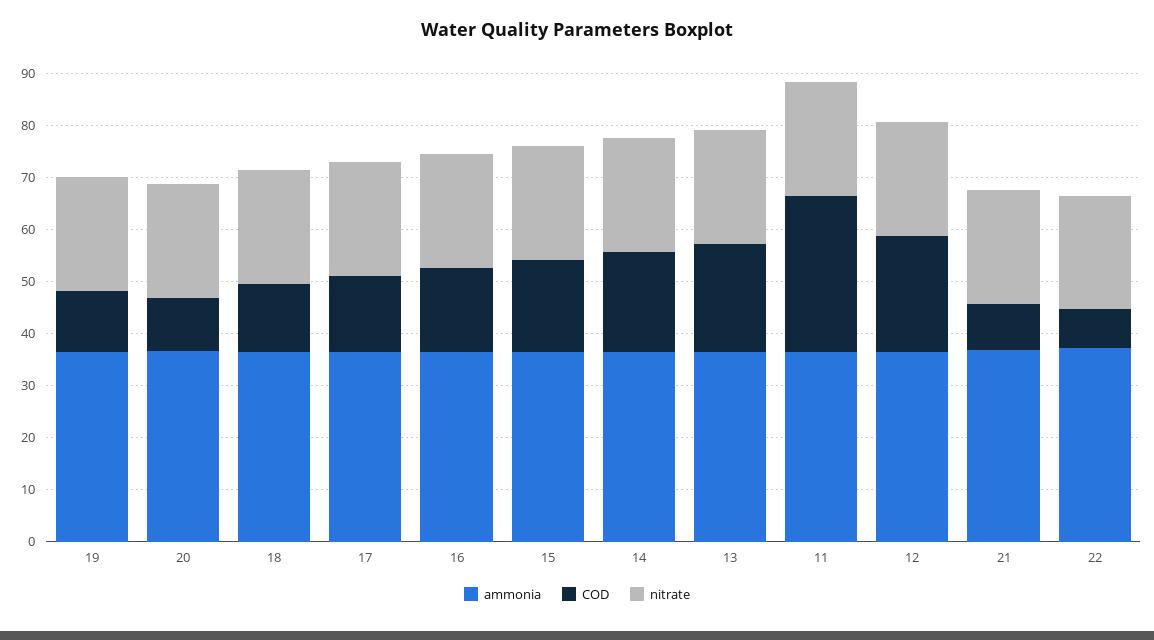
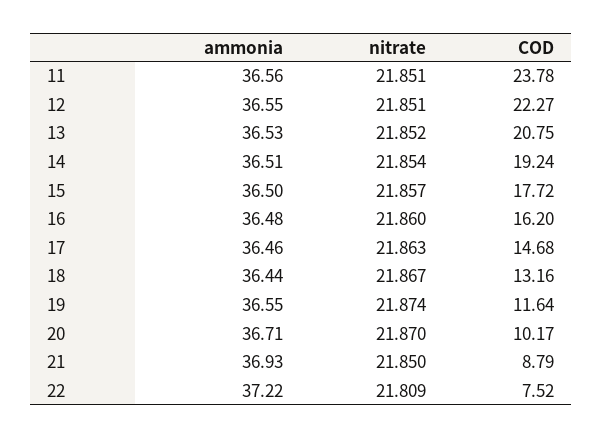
COD, 11: 30 -> 23.78

